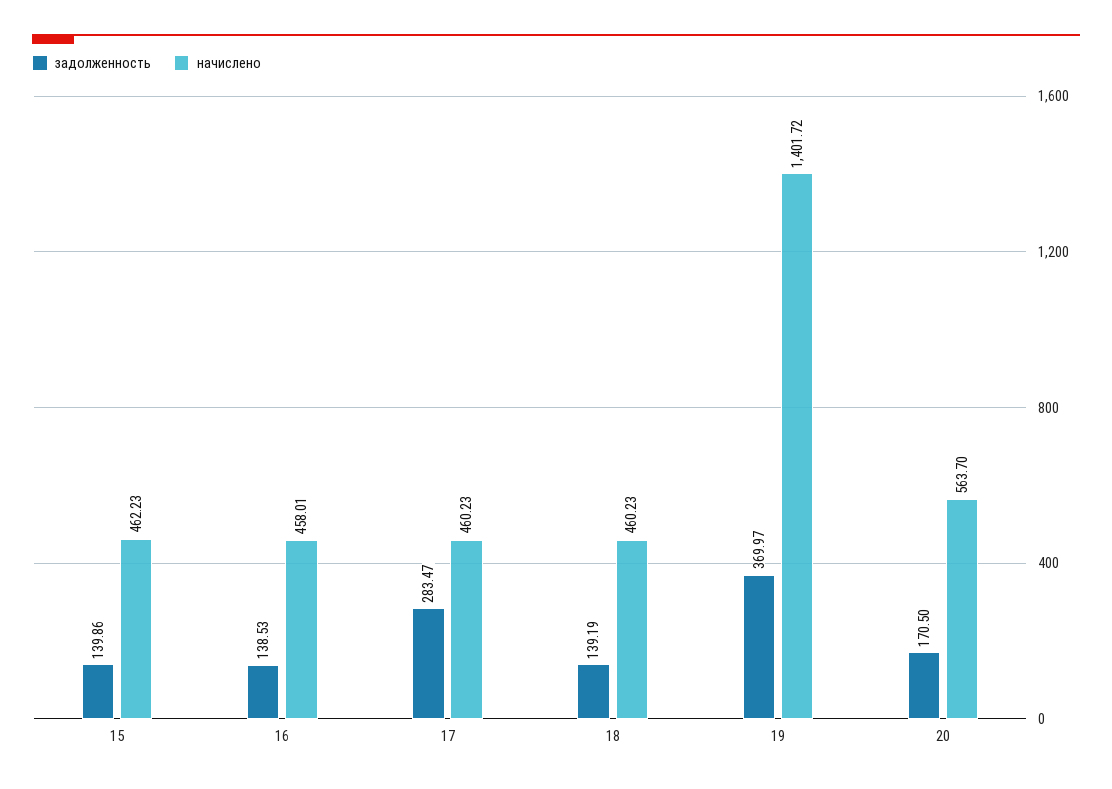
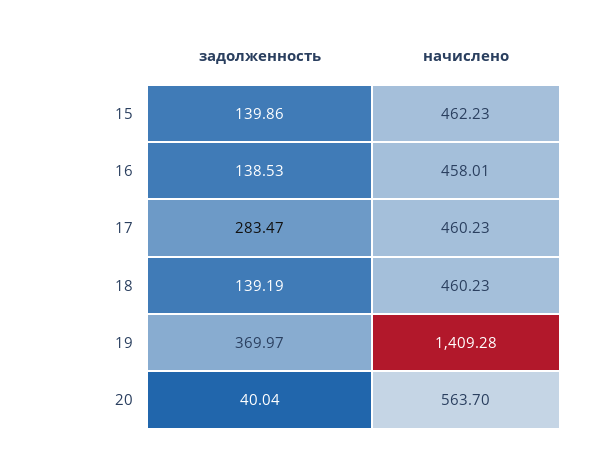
начислено, 19: 1401.72 -> 1409.28
задолженность, 20: 170.5 -> 40.04

